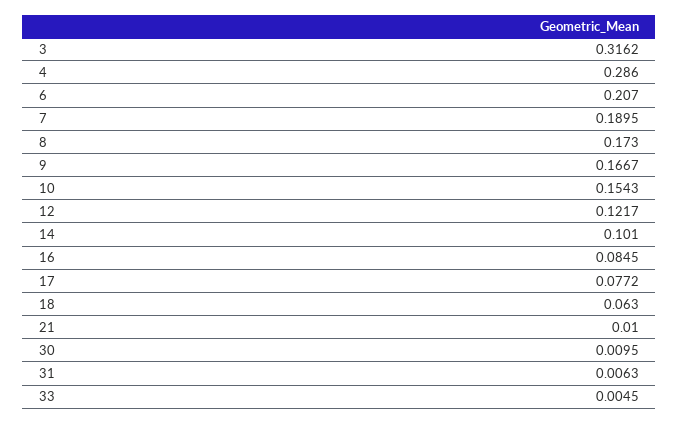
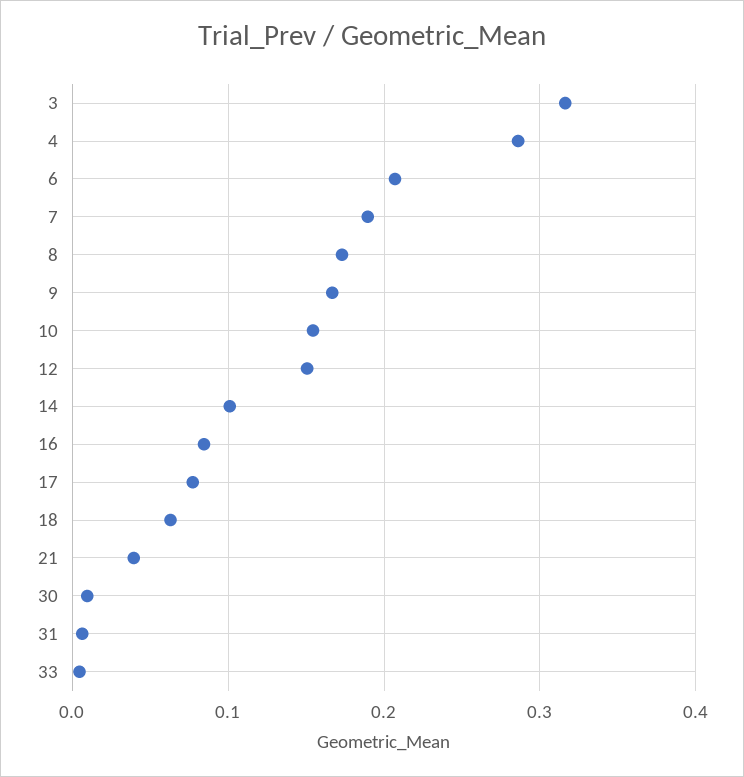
12: 0.1217 -> 0.15
21: 0.01 -> 0.04

